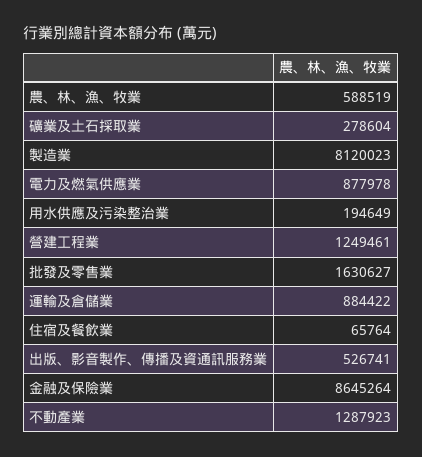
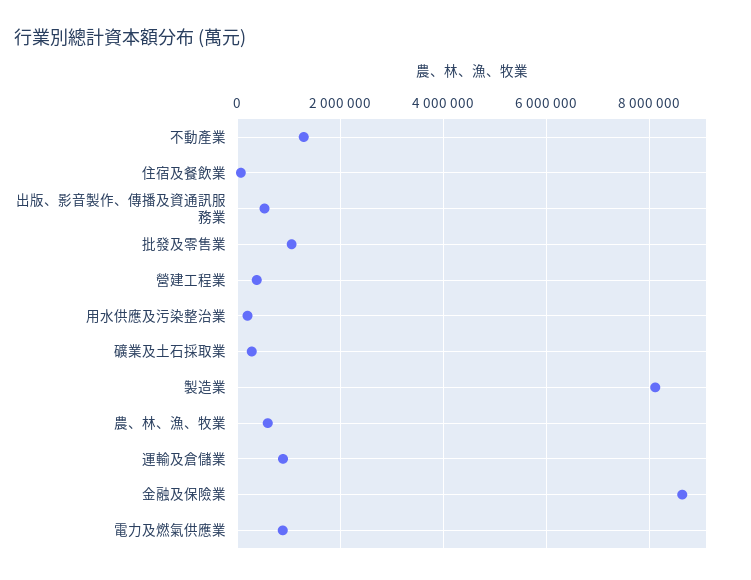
營建工程業: 1249461 -> 400000
批發及零售業: 1630627 -> 1000000

